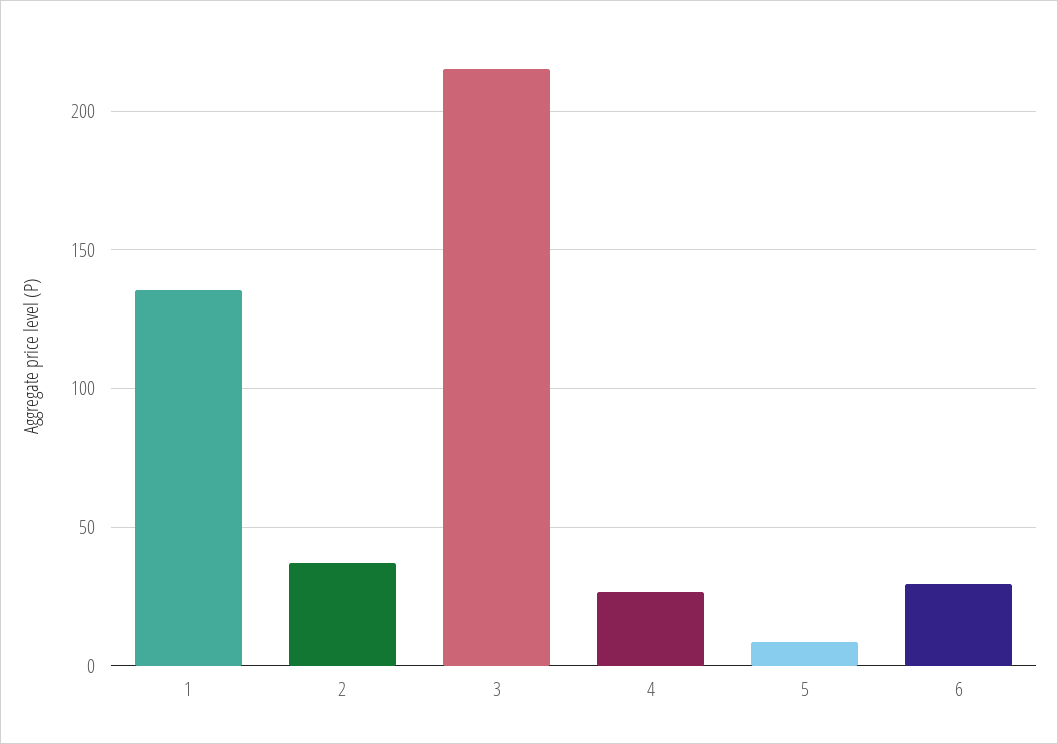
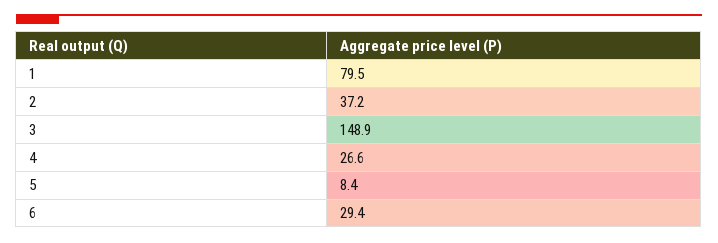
1: 135 -> 79.5
3: 215 -> 148.9

